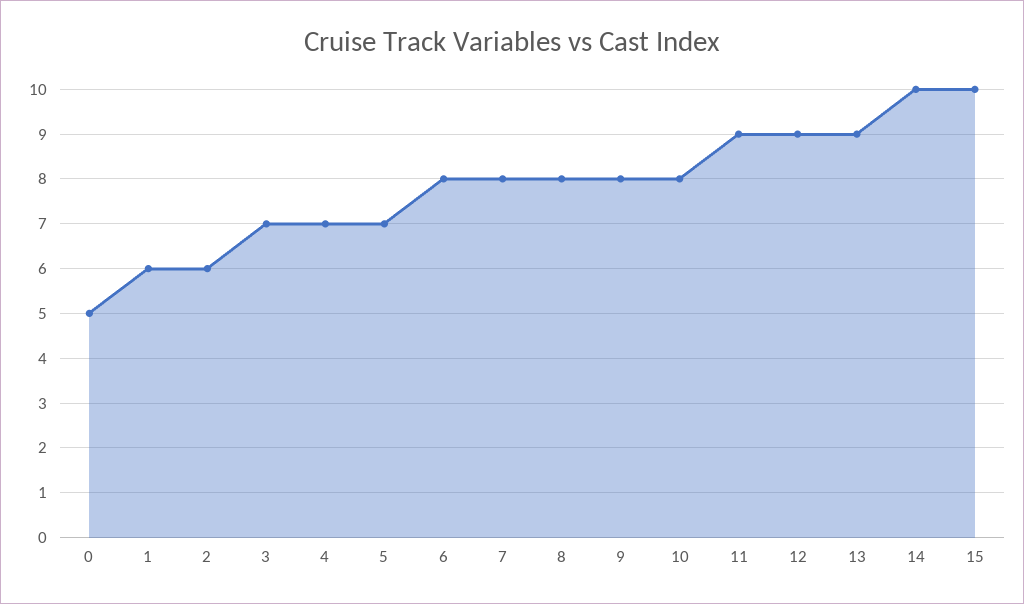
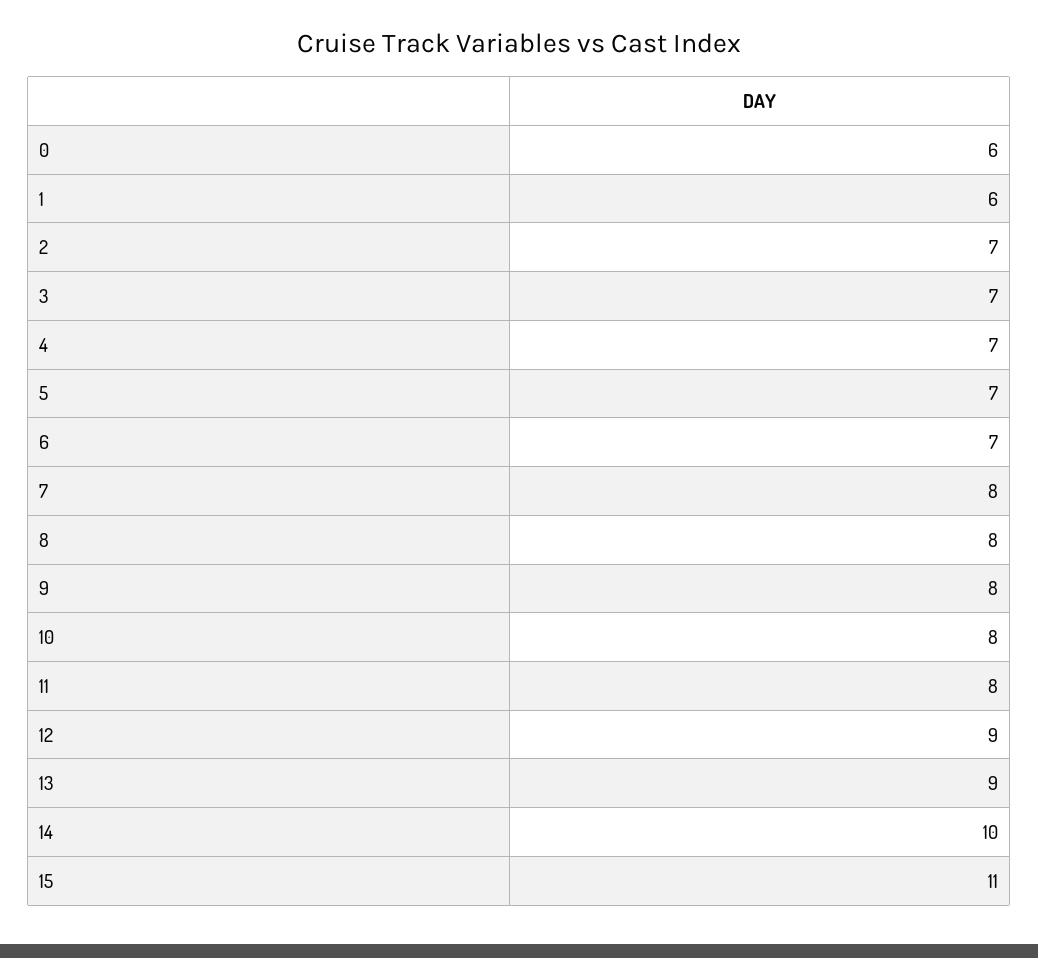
0: 5 -> 6
2: 6 -> 7
6: 8 -> 7
11: 9 -> 8
15: 10 -> 11

